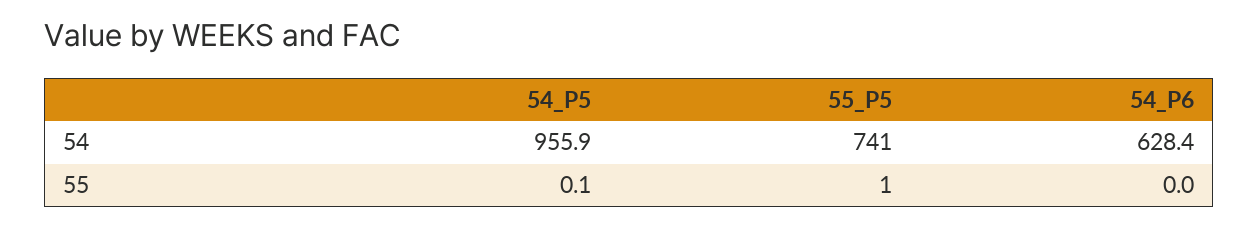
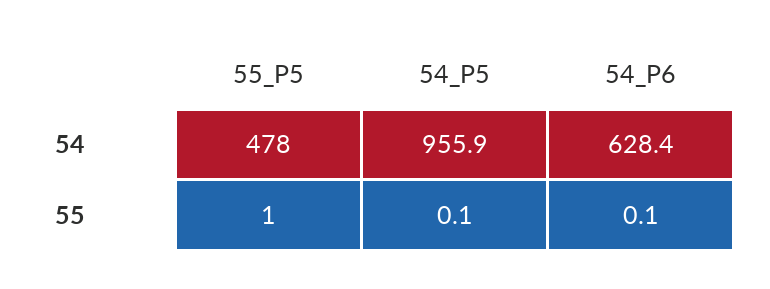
55_P5, 54: 741 -> 478
54_P6, 55: 0 -> 0.1

